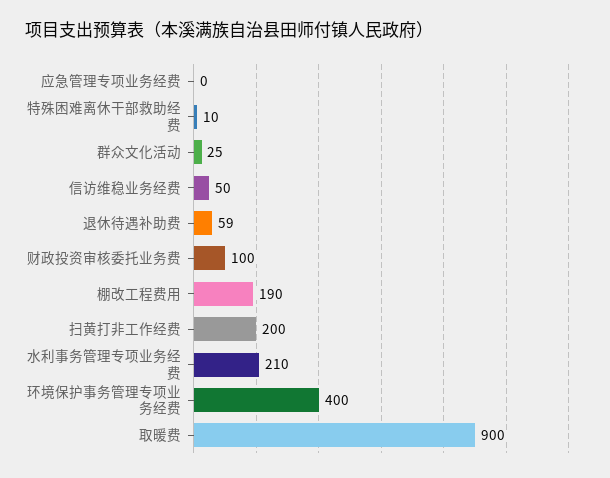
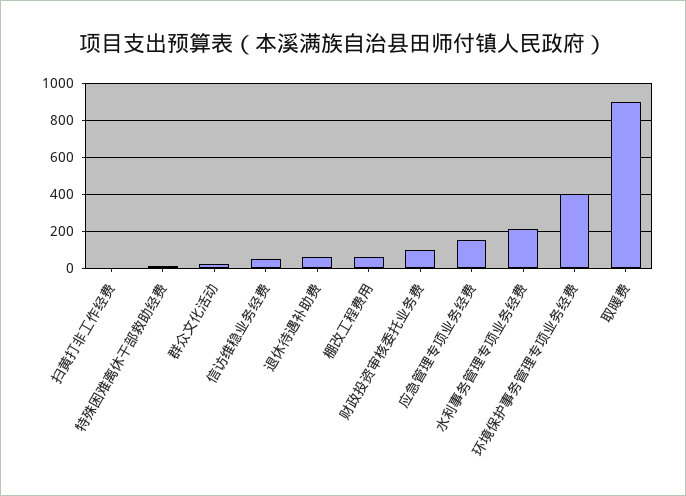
应急管理专项业务经费: 0 -> 150
棚改工程费用: 190 -> 50
扫黄打非工作经费: 200 -> 0

